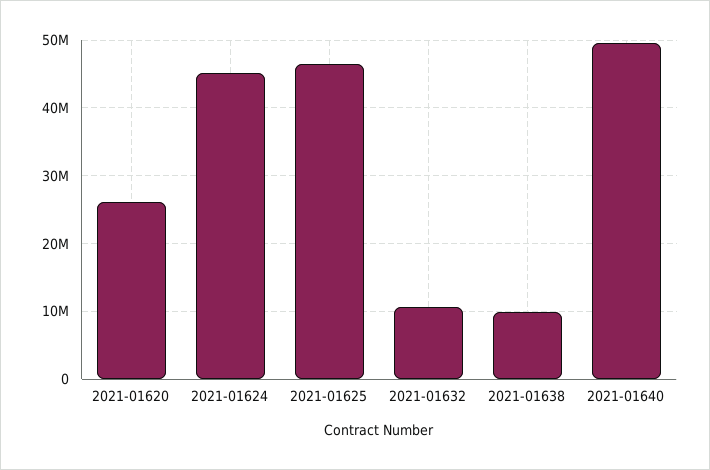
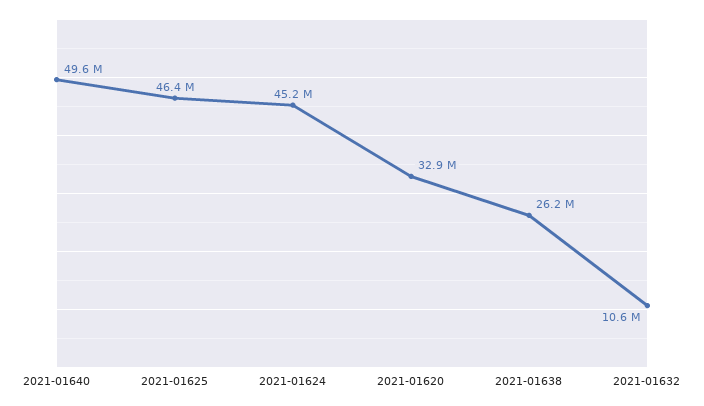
2021-01620: 26000000 -> 32900000
2021-01638: 10000000 -> 26200000

